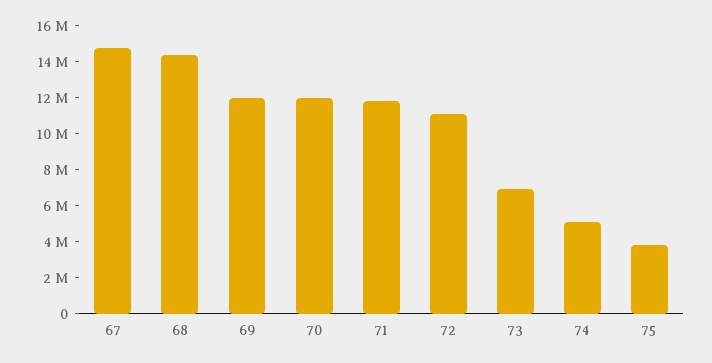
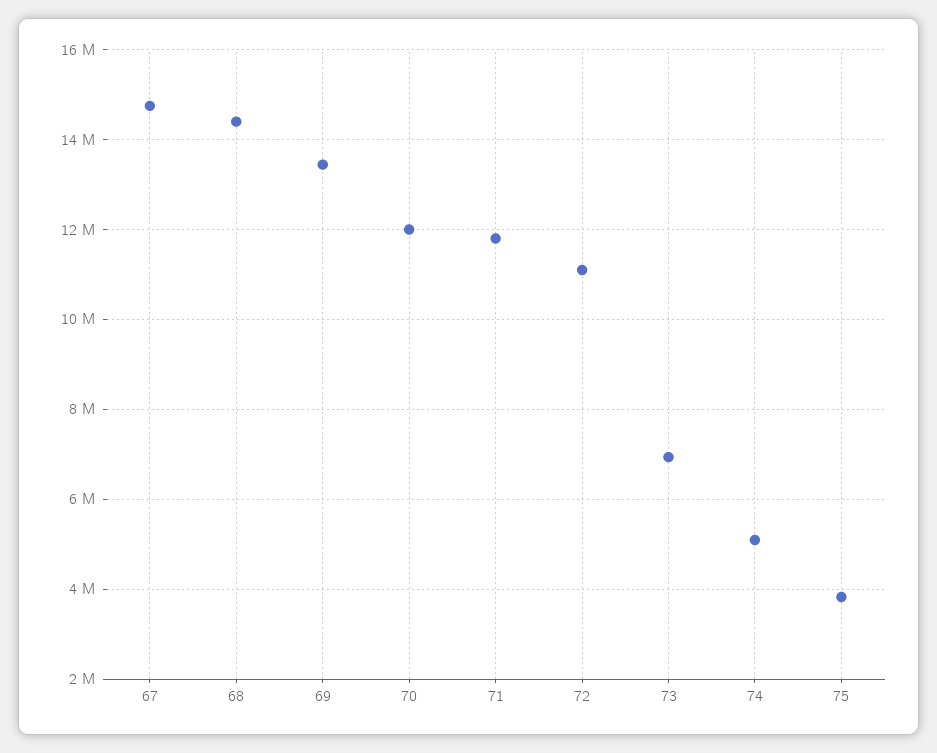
69: 12000000 -> 13400000

